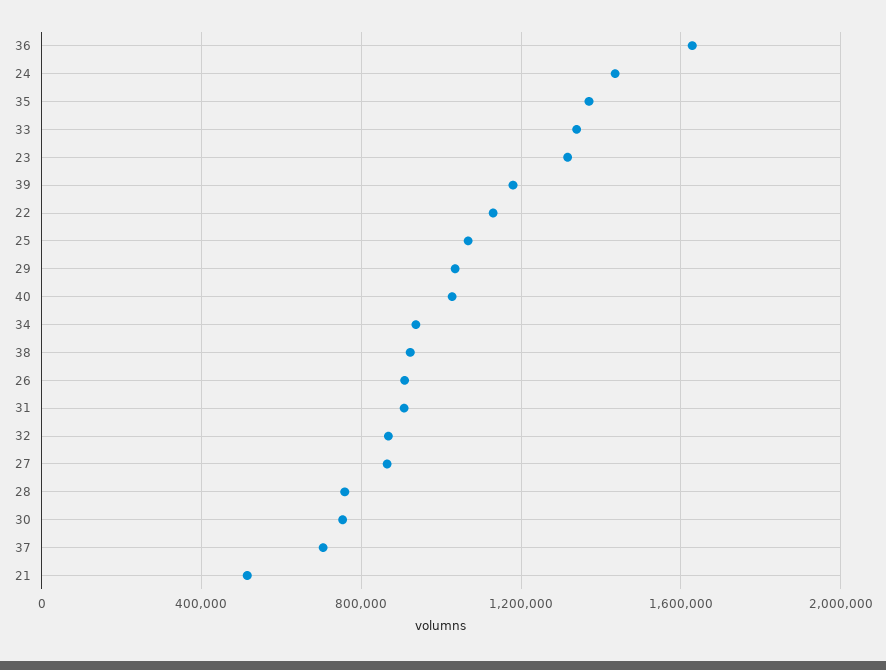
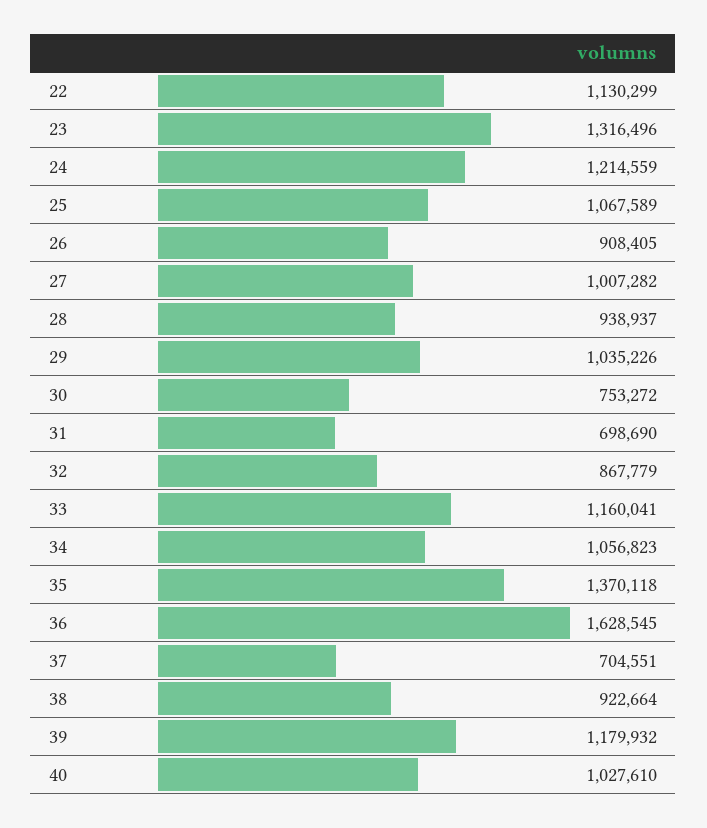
24: 1450000 -> 1214559
33: 1350000 -> 1160041
34: 950000 -> 1056823
31: 900000 -> 698690
27: 850000 -> 1007282
28: 750000 -> 938937
21: 500000 -> none

